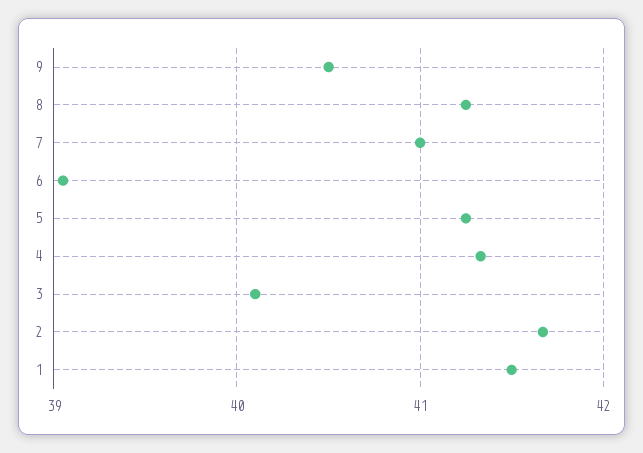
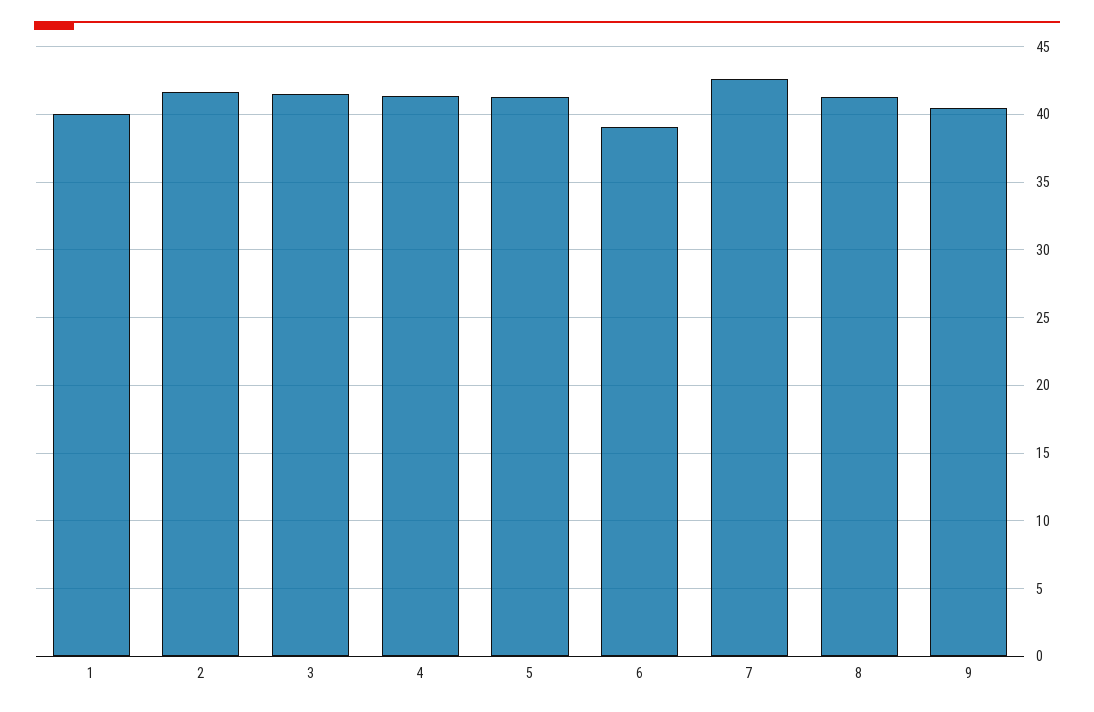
7: 41 -> 42.5
3: 40.1 -> 41.5
1: 41.5 -> 40

